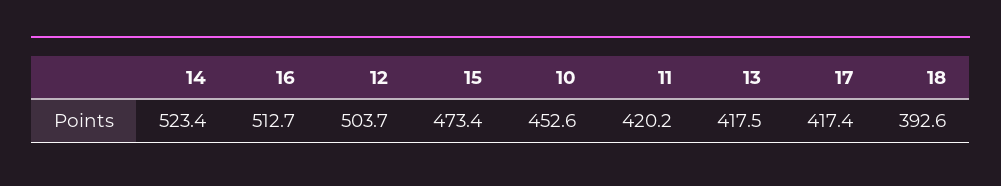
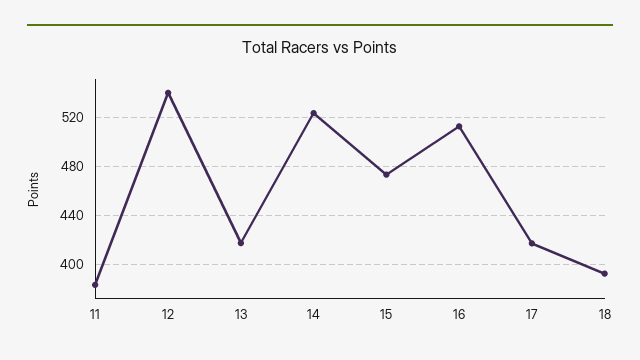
12: 503.7 -> 540
10: 452.6 -> none
11: 420.2 -> 385

